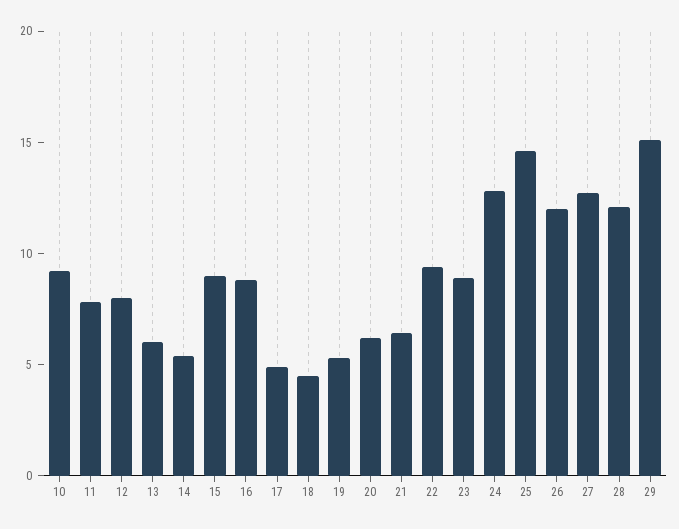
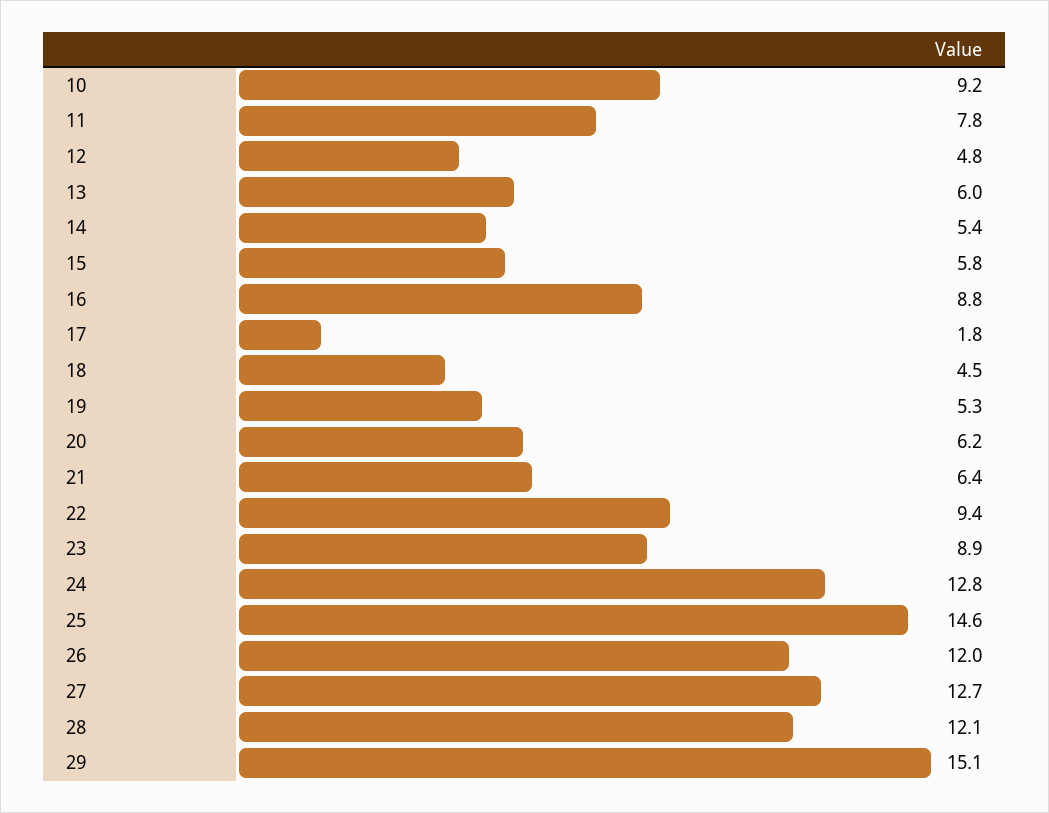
12: 8 -> 4.8
15: 9 -> 5.8
17: 5 -> 1.8

